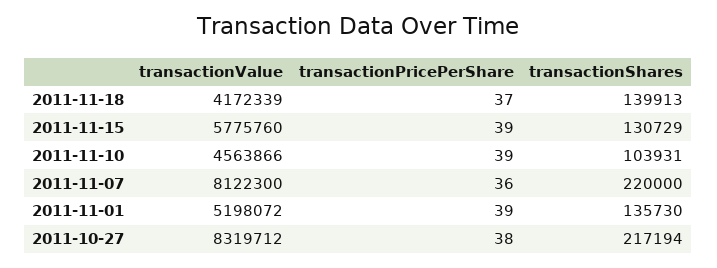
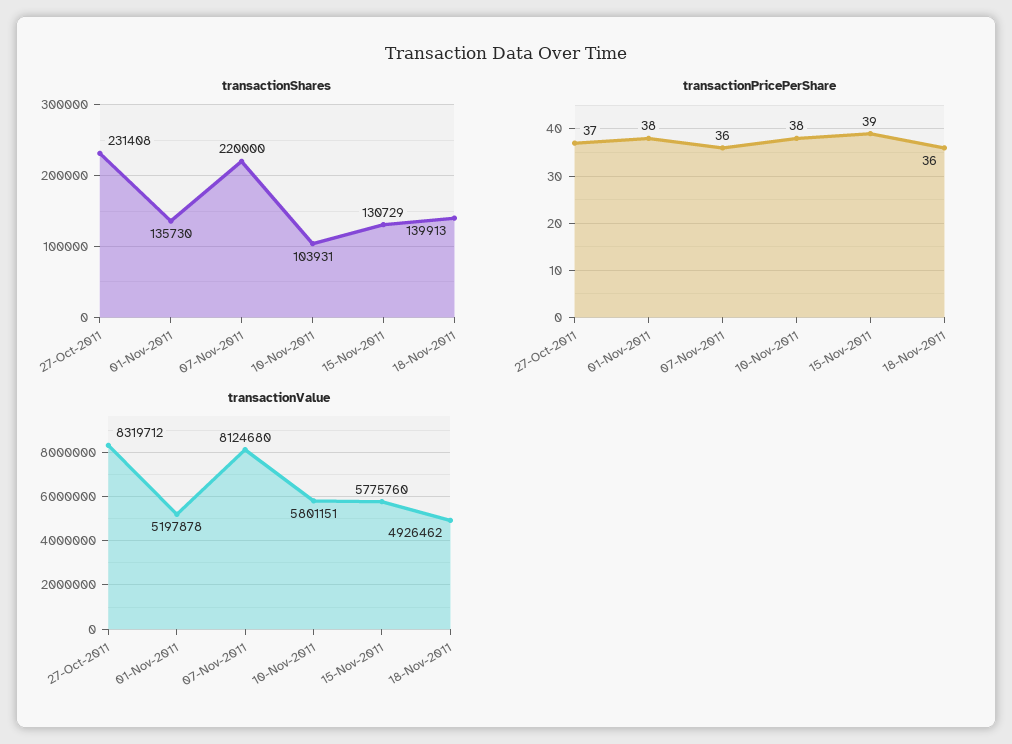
transactionValue, 2011-11-18: 4172339 -> 4926462
transactionPricePerShare, 2011-11-18: 37 -> 36
transactionValue, 2011-11-10: 4563866 -> 5801151
transactionPricePerShare, 2011-11-10: 39 -> 38
transactionValue, 2011-11-07: 8122300 -> 8124680
transactionValue, 2011-11-01: 5198072 -> 5197878
transactionPricePerShare, 2011-11-01: 39 -> 38
transactionPricePerShare, 2011-10-27: 38 -> 37
transactionShares, 2011-10-27: 217194 -> 231408

